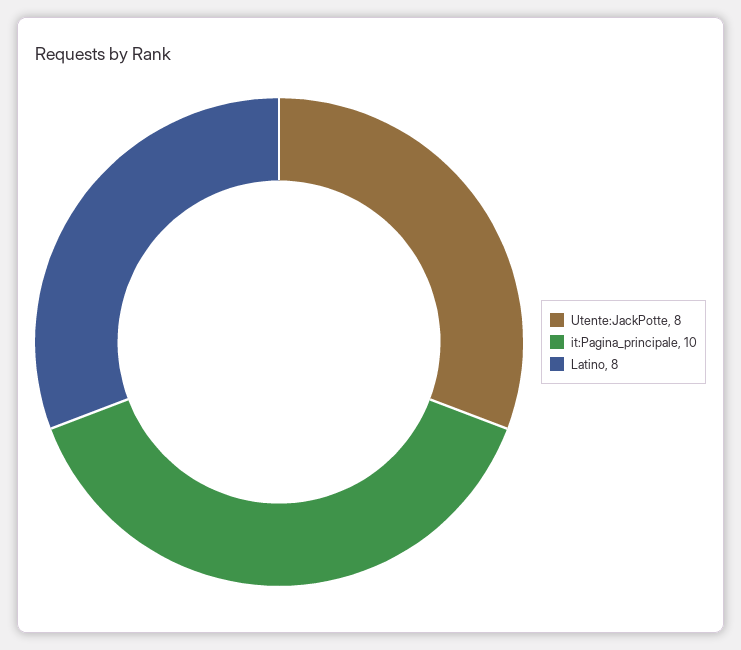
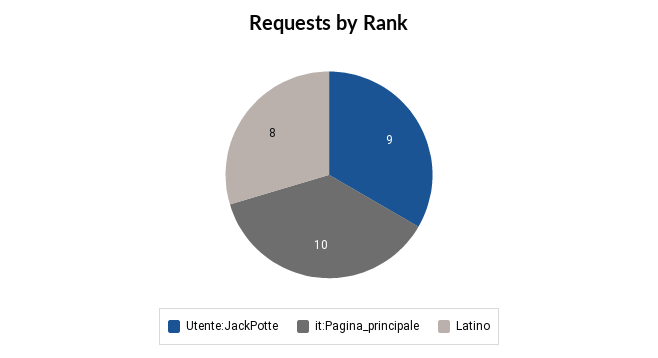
Utente:JackPotte: 8 -> 9

